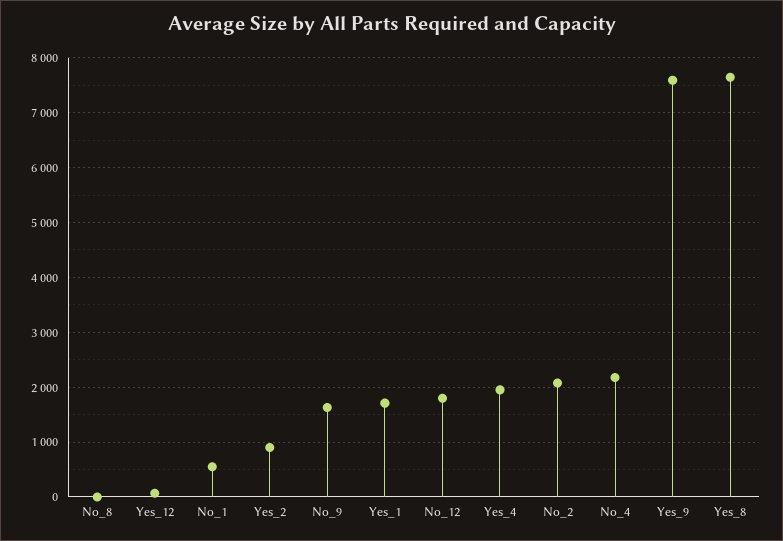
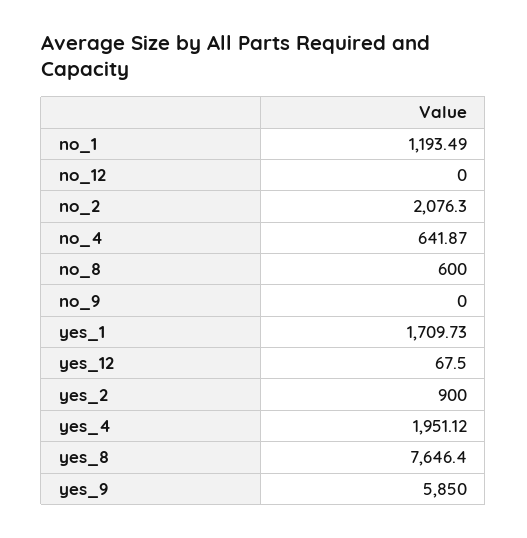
No_8: 0 -> 600
No_1: 600 -> 1193.49
No_9: 1600 -> 0
No_12: 1800 -> 0
No_4: 2200 -> 641.87
Yes_9: 7600 -> 5850

